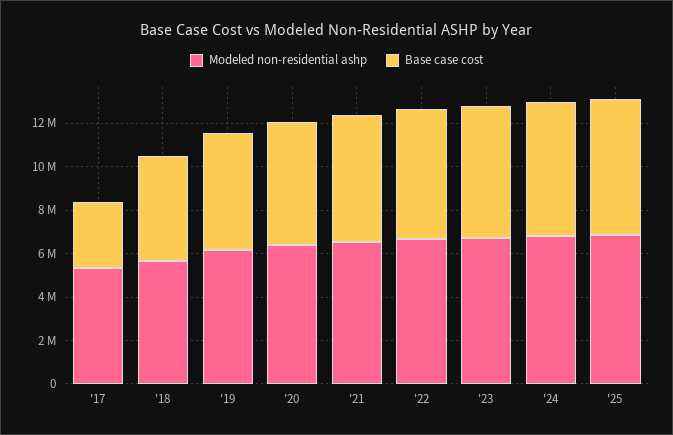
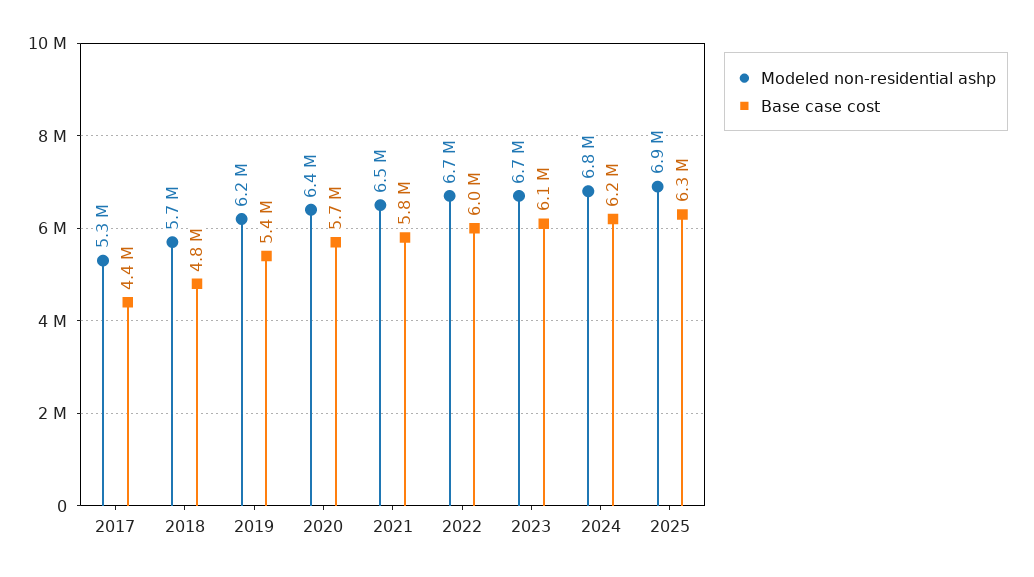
Base case cost, '17: 3000000 -> 4400000

